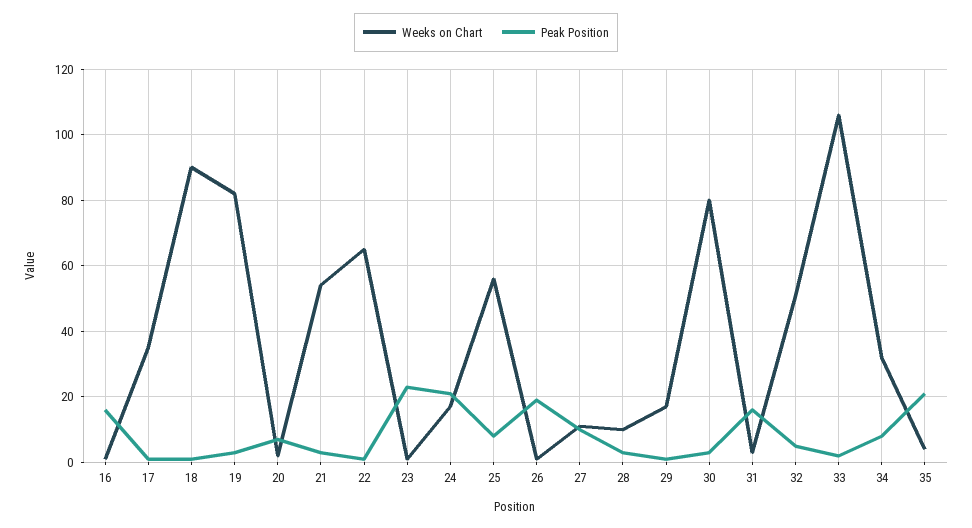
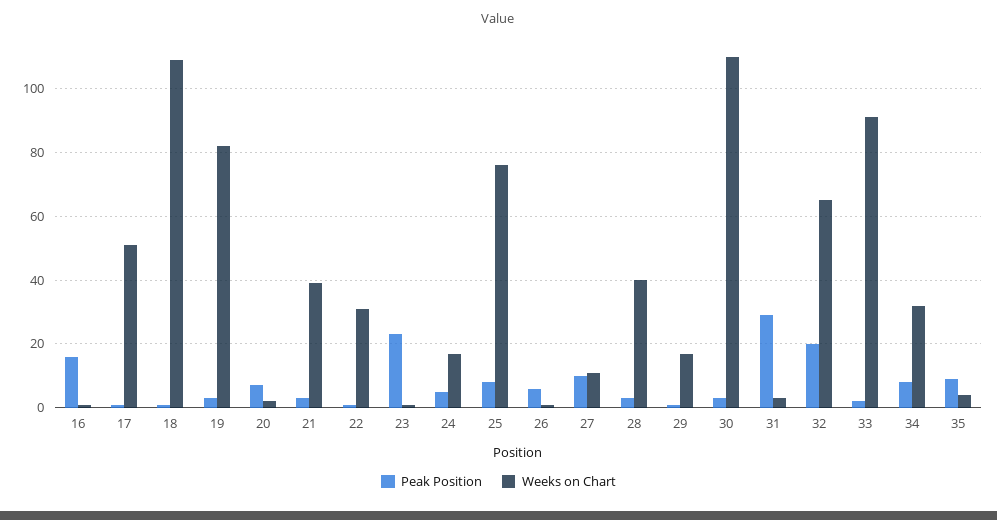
Weeks on Chart, 17: 35 -> 50
Weeks on Chart, 18: 90 -> 110
Weeks on Chart, 21: 55 -> 40
Weeks on Chart, 22: 65 -> 30
Peak Position, 24: 20 -> 5
Weeks on Chart, 25: 55 -> 75
Peak Position, 26: 20 -> 5
Weeks on Chart, 28: 10 -> 40
Weeks on Chart, 30: 80 -> 110
Peak Position, 31: 15 -> 30
Weeks on Chart, 32: 50 -> 65
Peak Position, 32: 5 -> 20
Weeks on Chart, 33: 105 -> 90
Peak Position, 35: 20 -> 10

